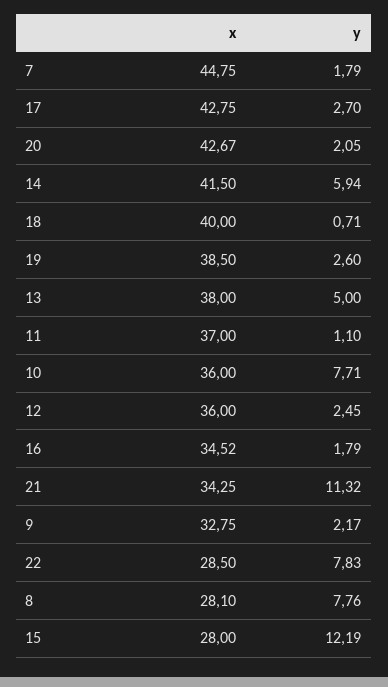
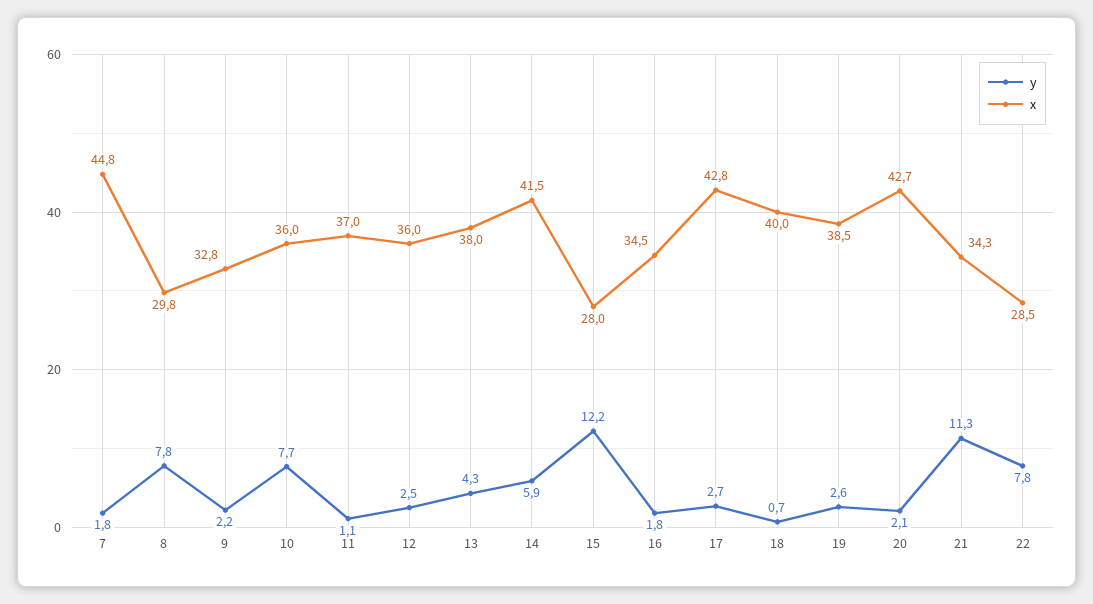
y, 13: 5 -> 4.3
x, 8: 28.1 -> 29.8

